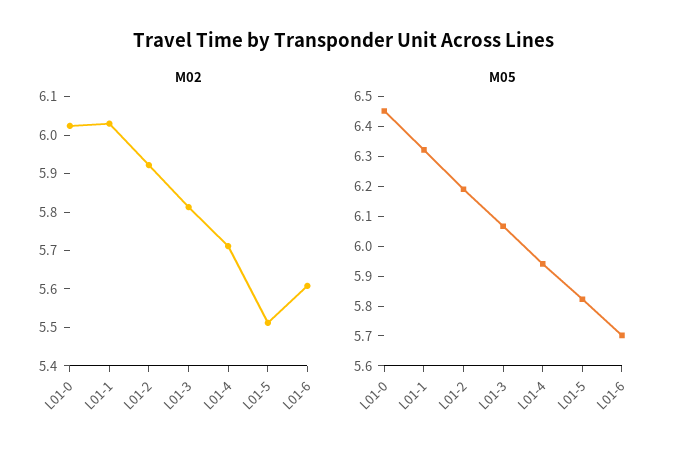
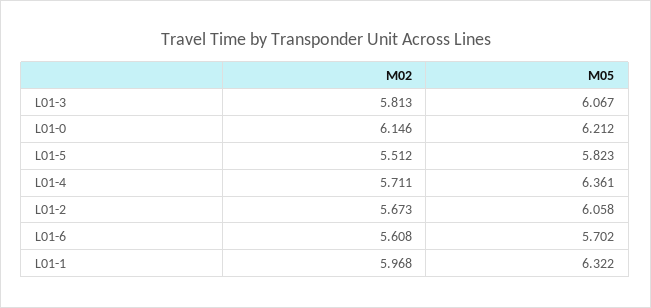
M02, L01-0: 6.025 -> 6.146
M02, L01-1: 6.025 -> 5.968
M02, L01-2: 5.925 -> 5.673
M05, L01-0: 6.45 -> 6.212
M05, L01-2: 6.2 -> 6.058
M05, L01-4: 5.95 -> 6.361

